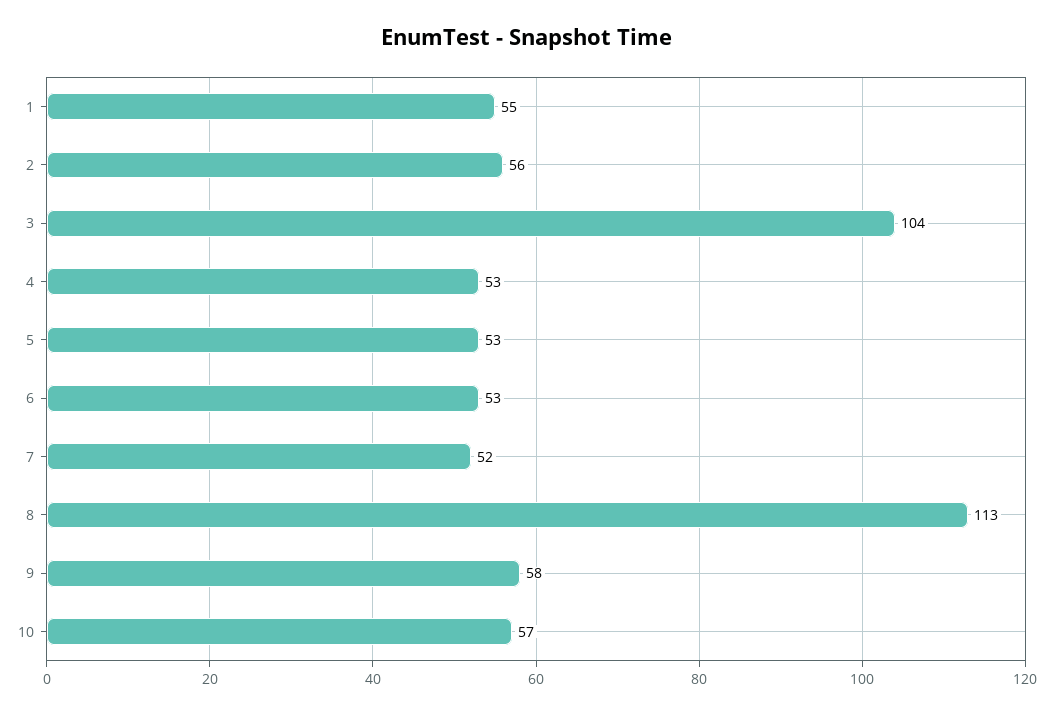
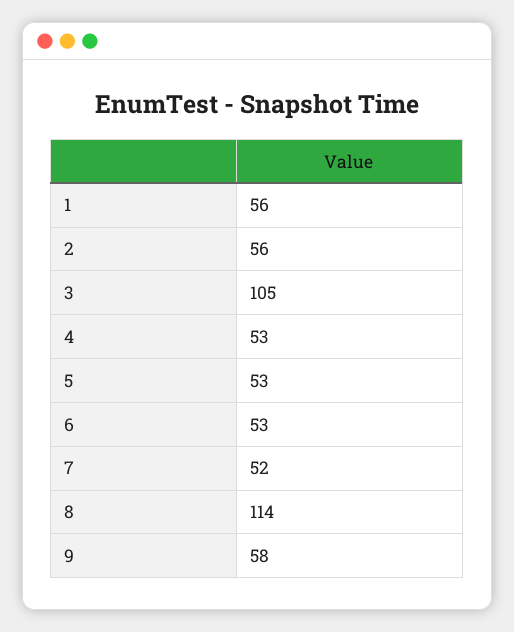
1: 55 -> 56
3: 104 -> 105
8: 113 -> 114
10: 57 -> none

